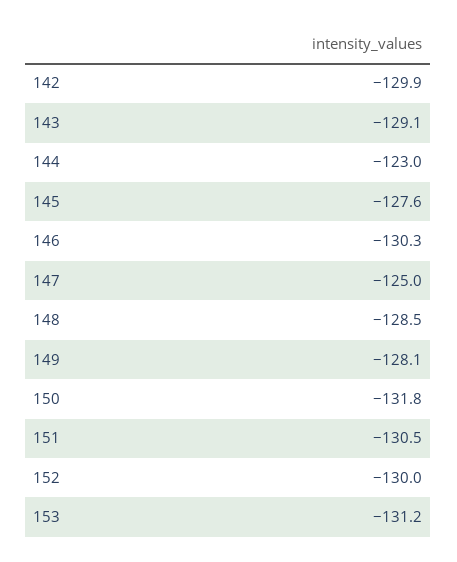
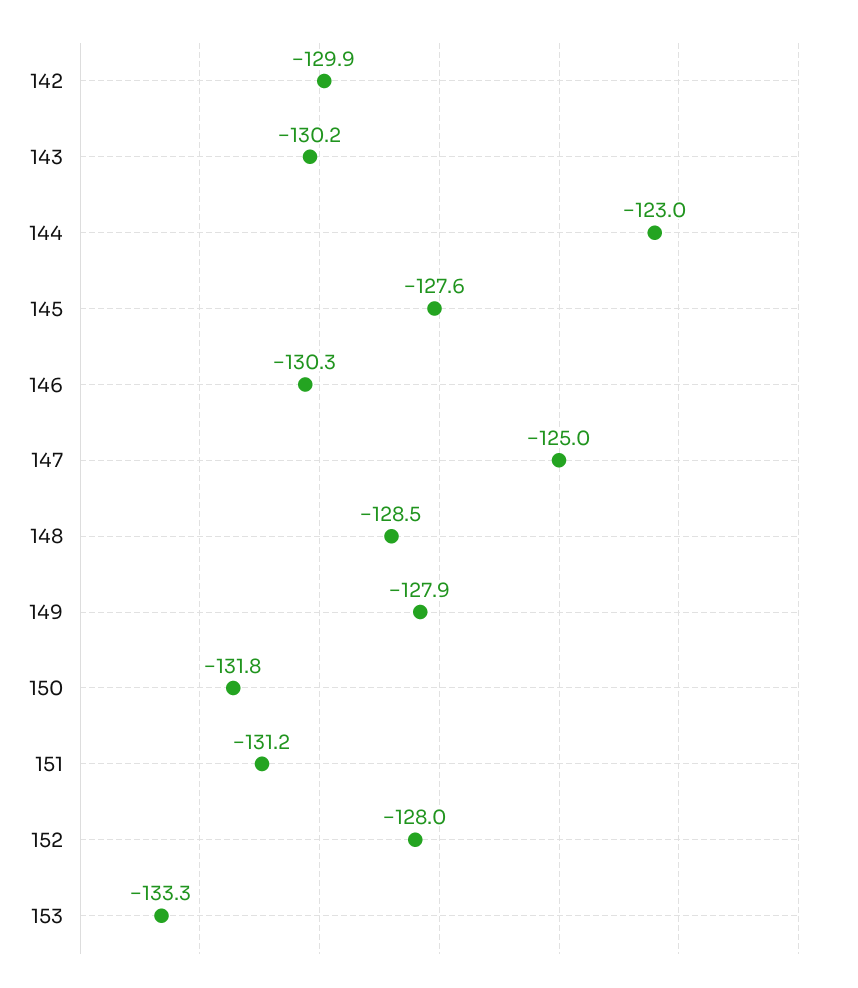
143: -129.1 -> -130.2
149: -128.1 -> -127.9
151: -130.5 -> -131.2
152: -130 -> -128
153: -131.2 -> -133.3

